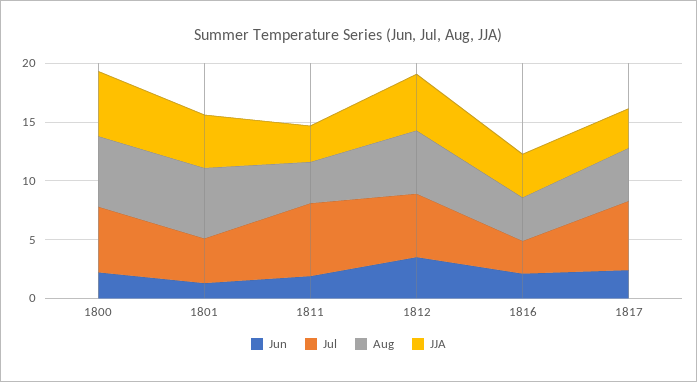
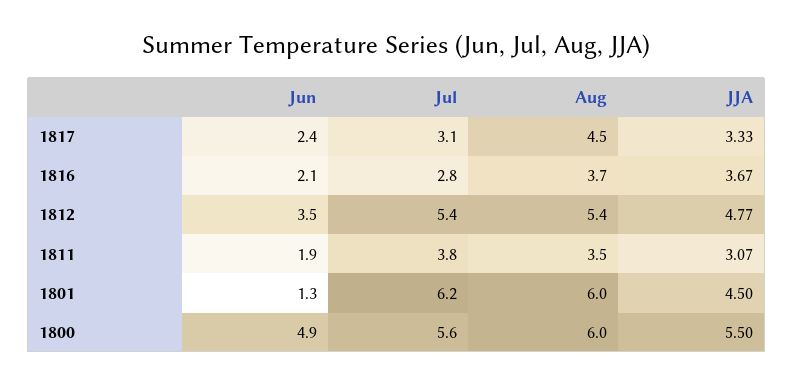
Jun, 1800: 2 -> 4.9
Jul, 1801: 4 -> 6.2
Jul, 1811: 6 -> 3.8
Jul, 1817: 6 -> 3.1

